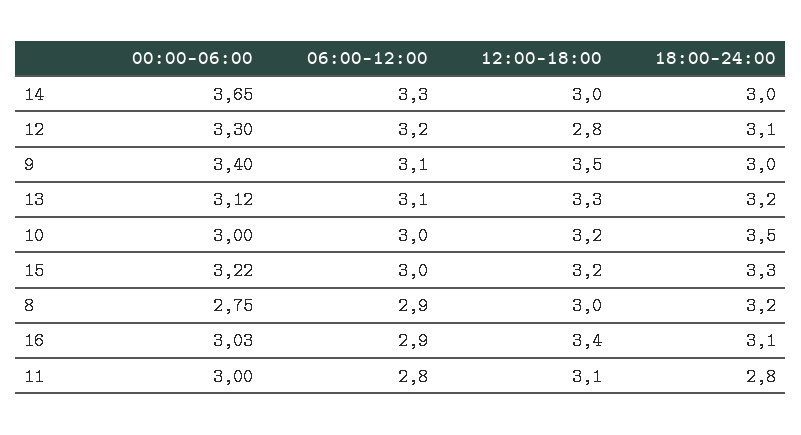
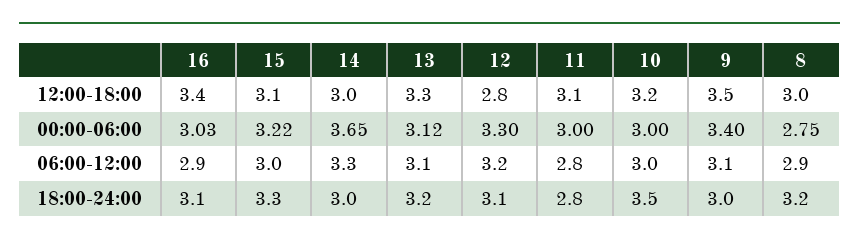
12:00-18:00, 15: 3.2 -> 3.1

